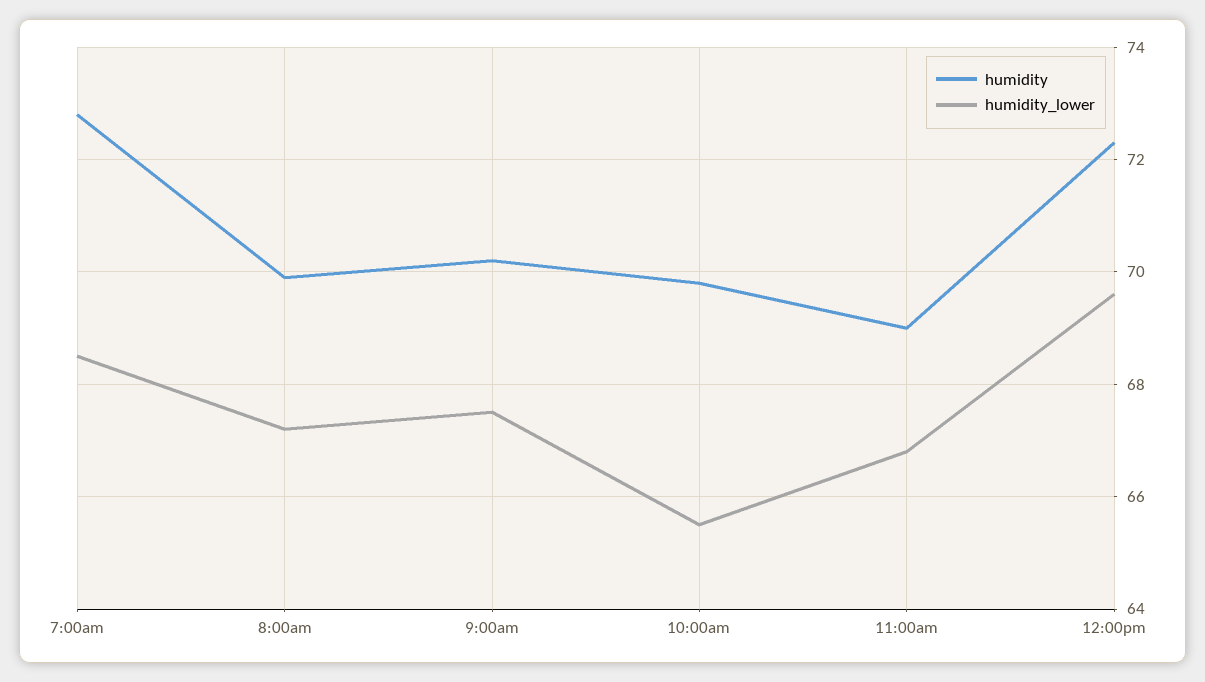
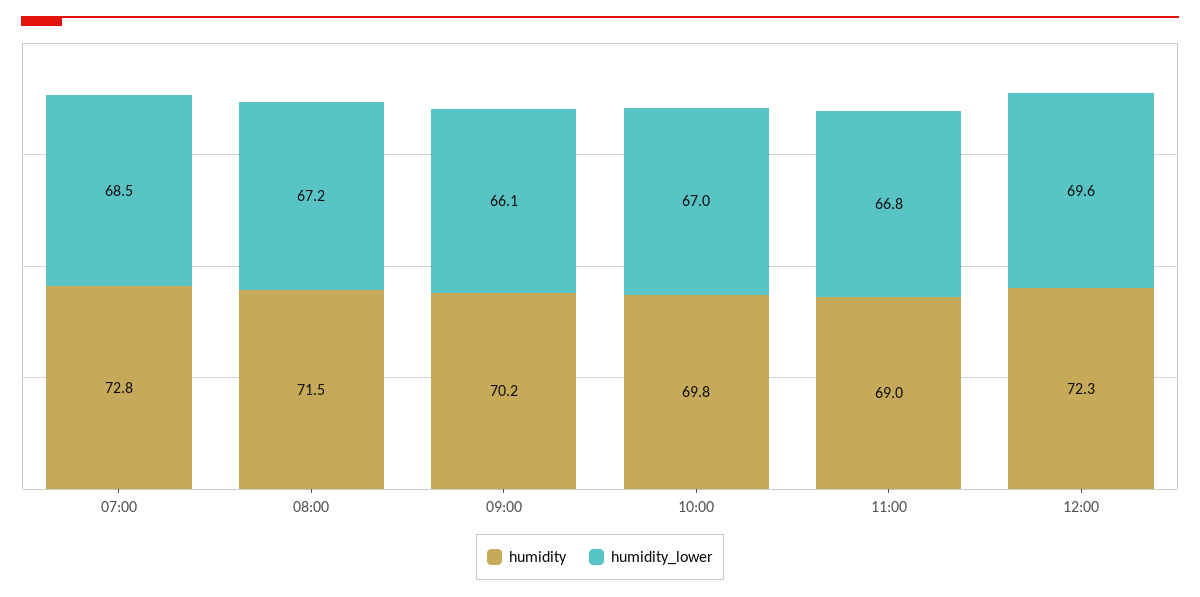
humidity, 8:00am: 70 -> 71.5
humidity_lower, 9:00am: 67.5 -> 66.1
humidity_lower, 10:00am: 65.5 -> 67

